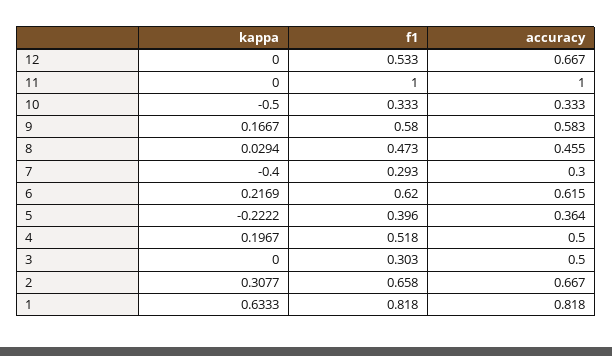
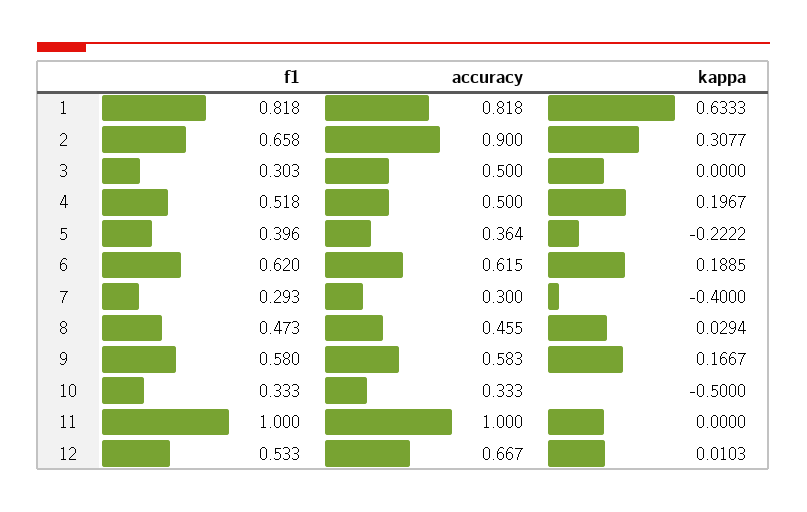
kappa, 12: 0 -> 0.0103
kappa, 6: 0.2169 -> 0.1885
accuracy, 2: 0.667 -> 0.9

